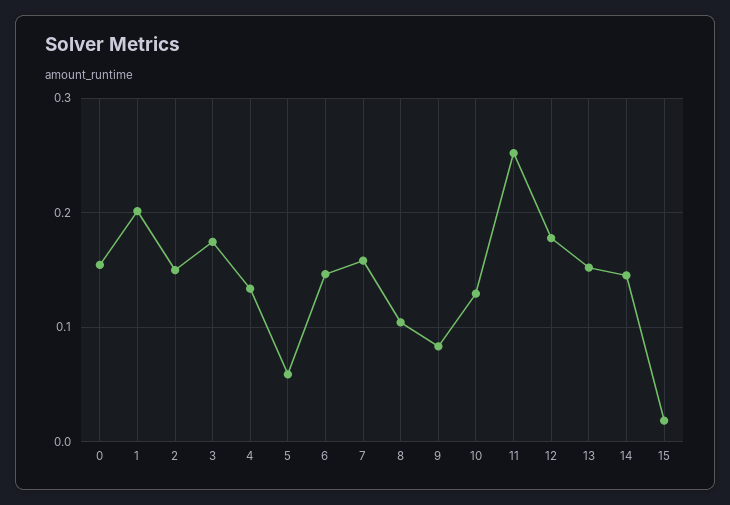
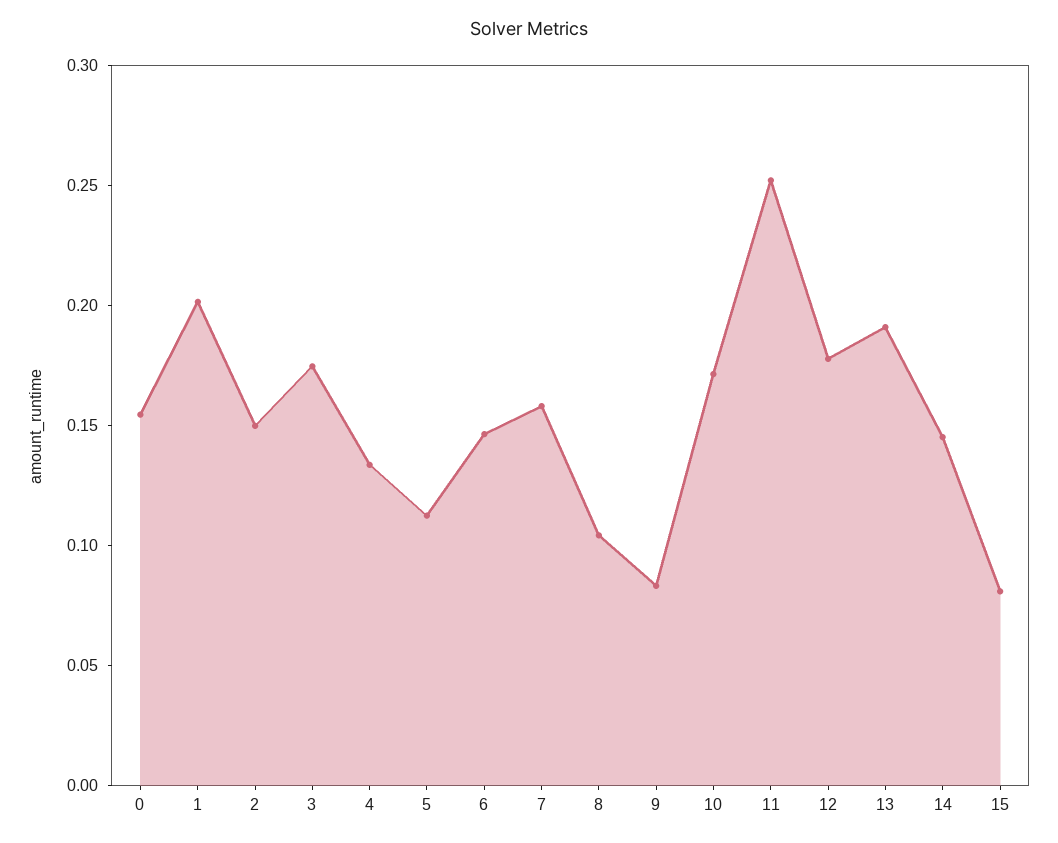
5: 0.06 -> 0.11
10: 0.13 -> 0.17
13: 0.15 -> 0.19
15: 0.02 -> 0.08

